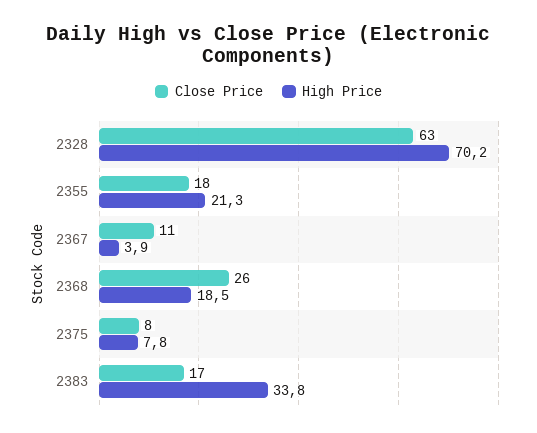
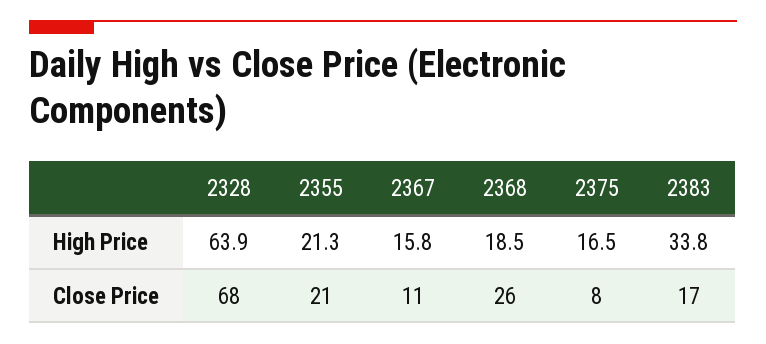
Close Price, 2328: 63 -> 68
High Price, 2328: 70.2 -> 63.9
Close Price, 2355: 18 -> 21
High Price, 2367: 3.9 -> 15.8
High Price, 2375: 7.8 -> 16.5

